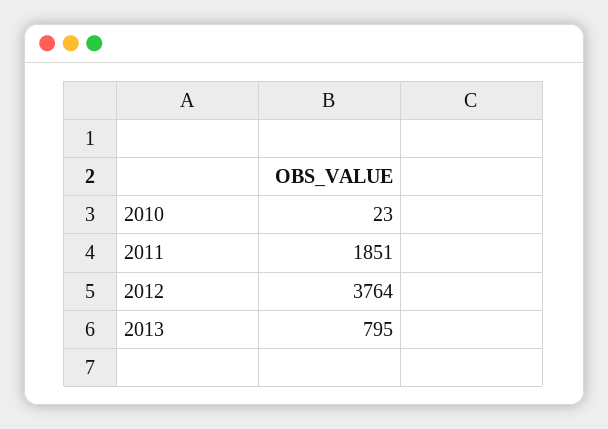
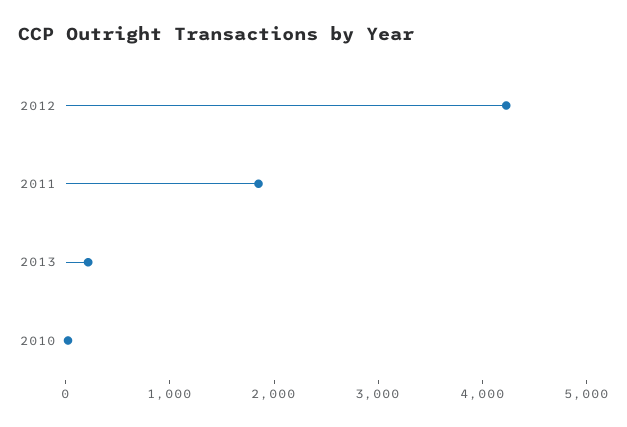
2012: 3764 -> 4200
2013: 795 -> 200

